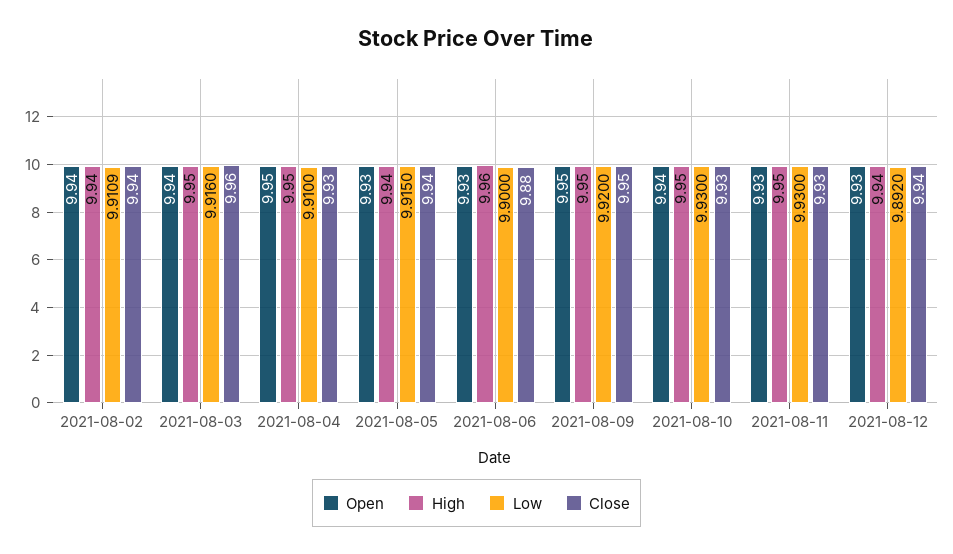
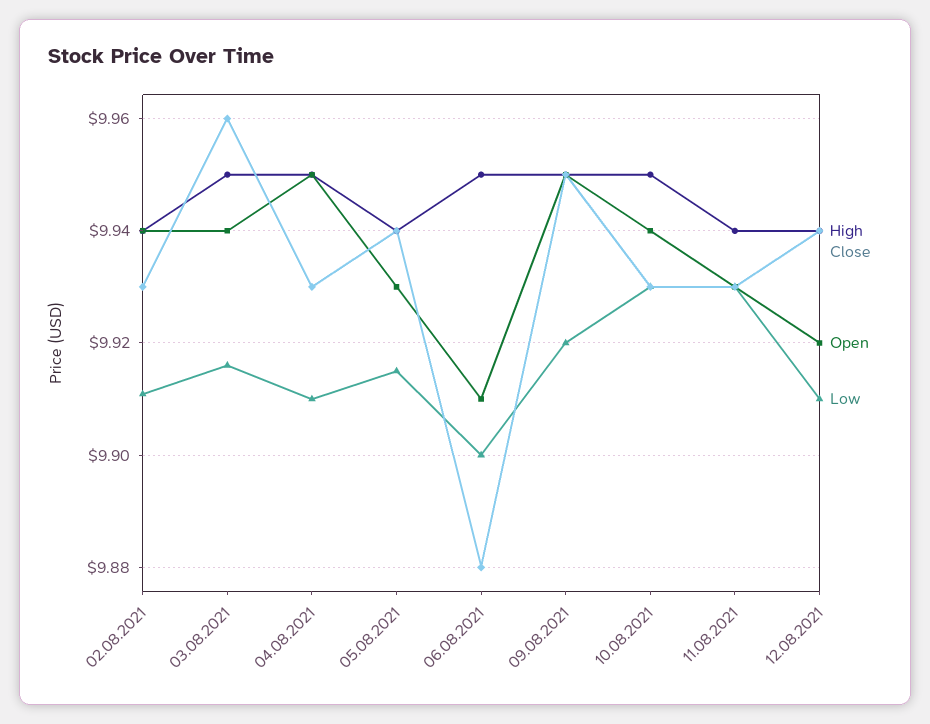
Close, 2021-08-02: 9.94 -> 9.93
Open, 2021-08-06: 9.93 -> 9.91
High, 2021-08-06: 9.96 -> 9.95
High, 2021-08-11: 9.95 -> 9.94
Open, 2021-08-12: 9.93 -> 9.92
Low, 2021-08-12: 9.892 -> 9.91

